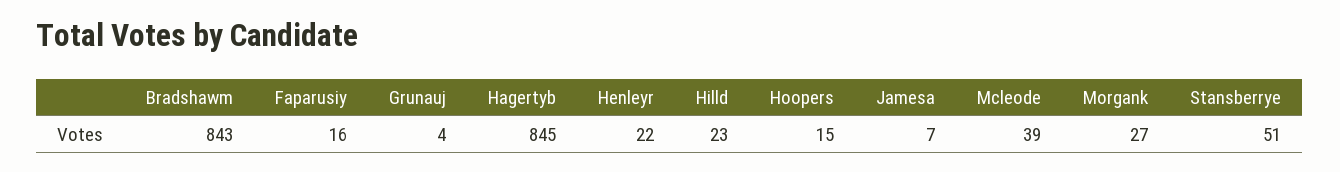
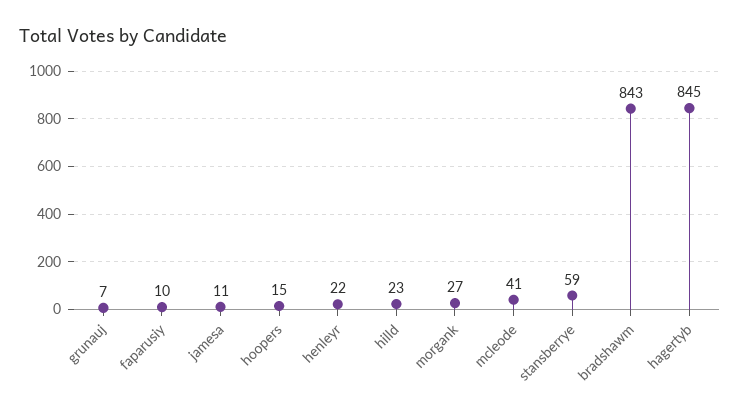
Faparusiy: 16 -> 10
Grunauj: 4 -> 7
Jamesa: 7 -> 11
Mcleode: 39 -> 41
Stansberrye: 51 -> 59

